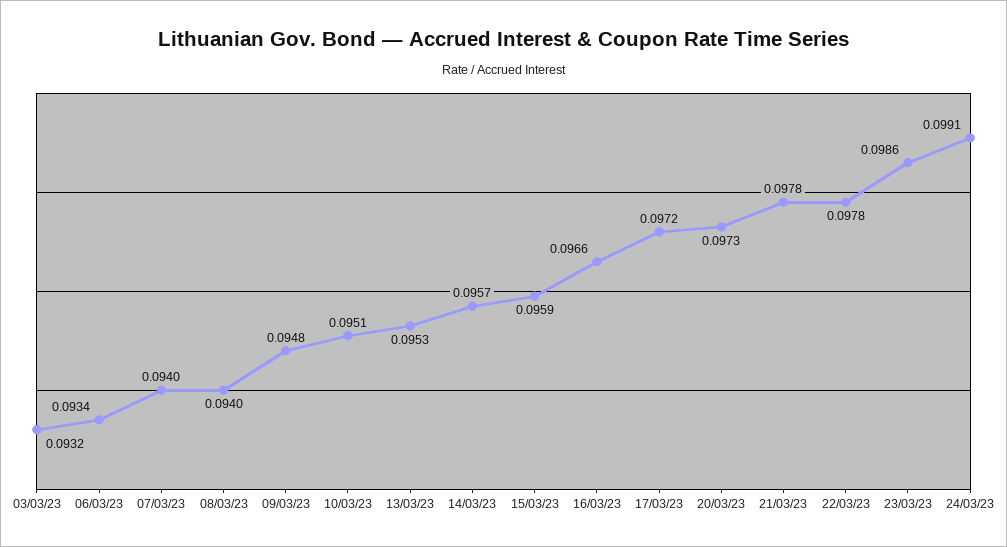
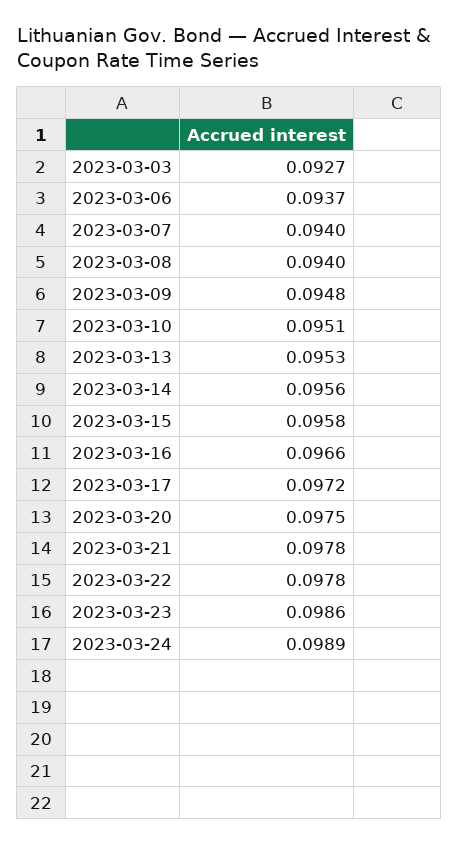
03/03/23: 0.0932 -> 0.0927
06/03/23: 0.0934 -> 0.0937
14/03/23: 0.0957 -> 0.0956
15/03/23: 0.0959 -> 0.0958
20/03/23: 0.0973 -> 0.0975
24/03/23: 0.0991 -> 0.0989

